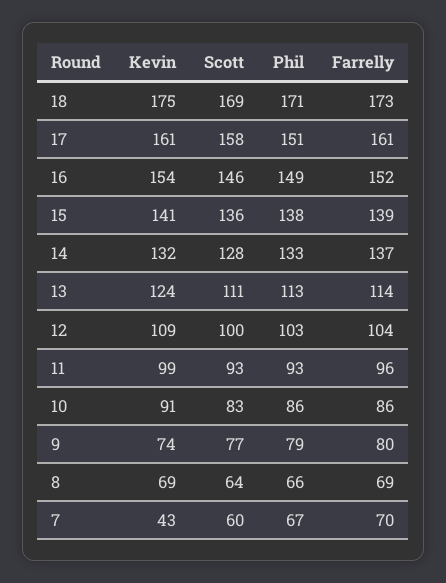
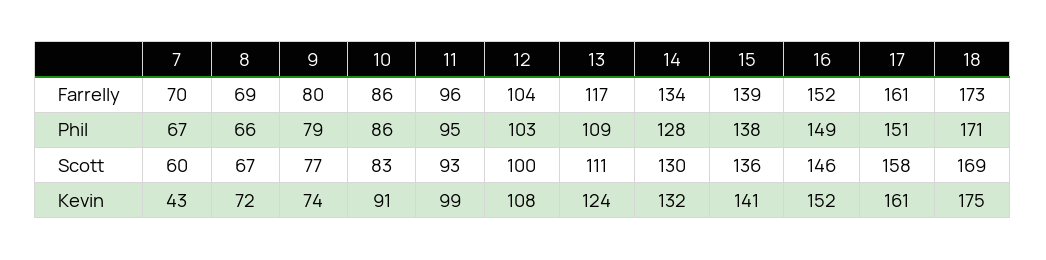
Kevin, 16: 154 -> 152
Scott, 14: 128 -> 130
Phil, 14: 133 -> 128
Farrelly, 14: 137 -> 134
Phil, 13: 113 -> 109
Farrelly, 13: 114 -> 117
Kevin, 12: 109 -> 108
Phil, 11: 93 -> 95
Kevin, 8: 69 -> 72
Scott, 8: 64 -> 67

